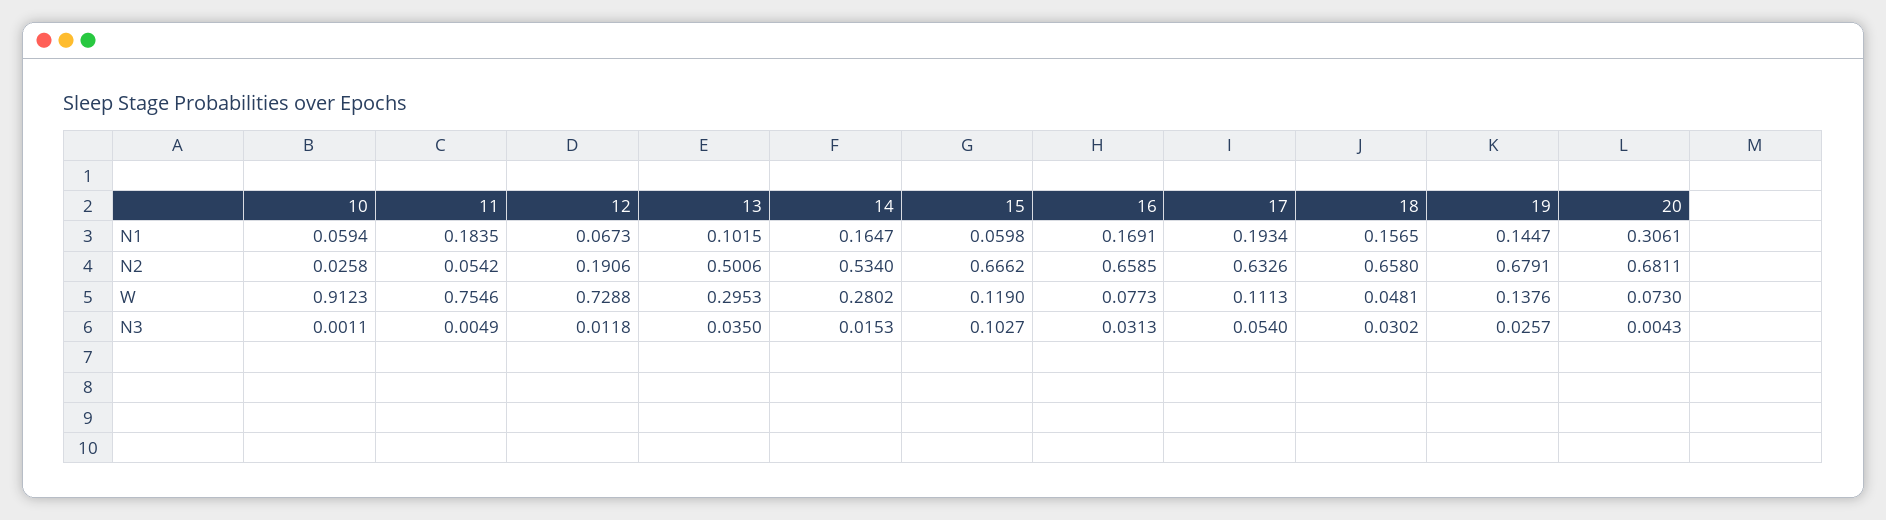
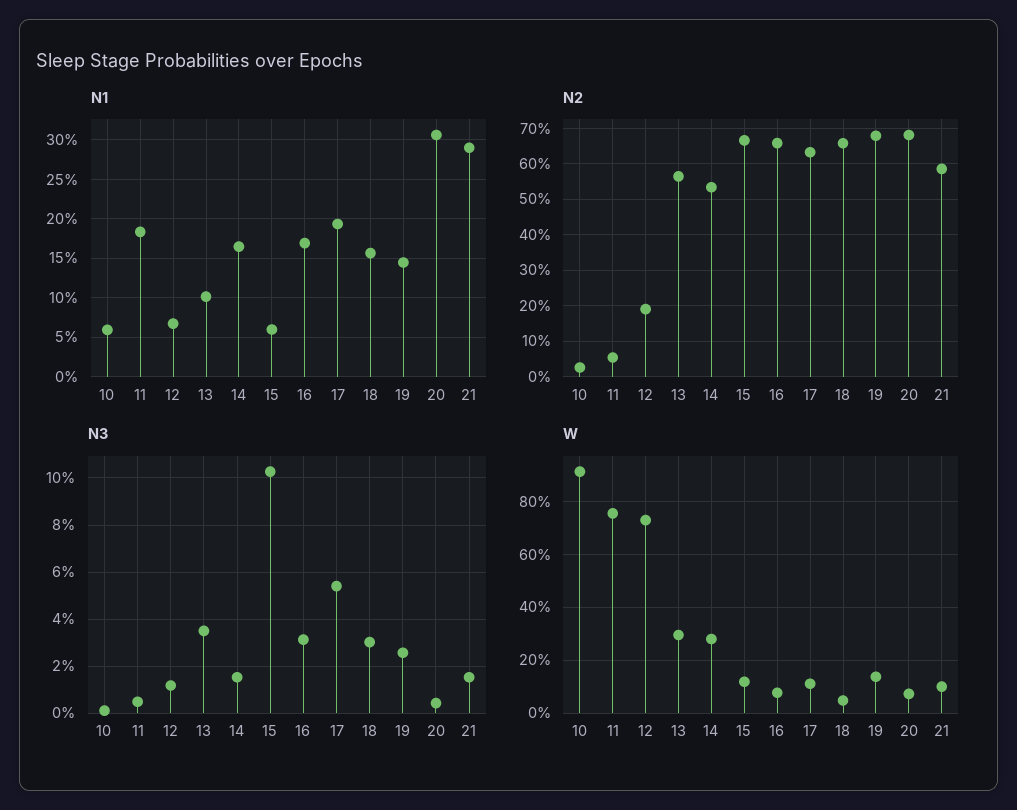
N2, 13: 0.5006 -> 0.56
N1, 21: none -> 0.29
N2, 21: none -> 0.58
N3, 21: none -> 0.015
W, 21: none -> 0.1

